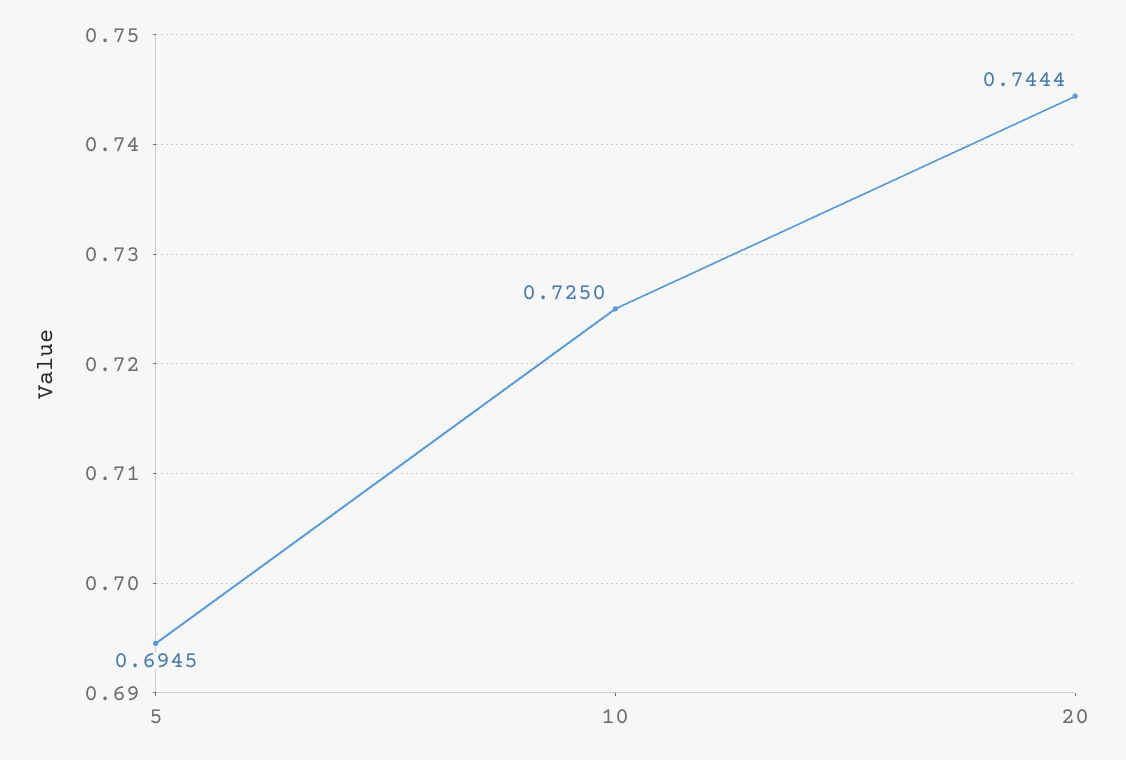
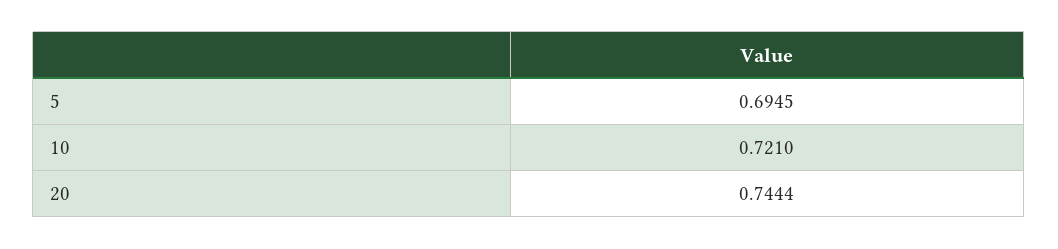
10: 0.725 -> 0.721

